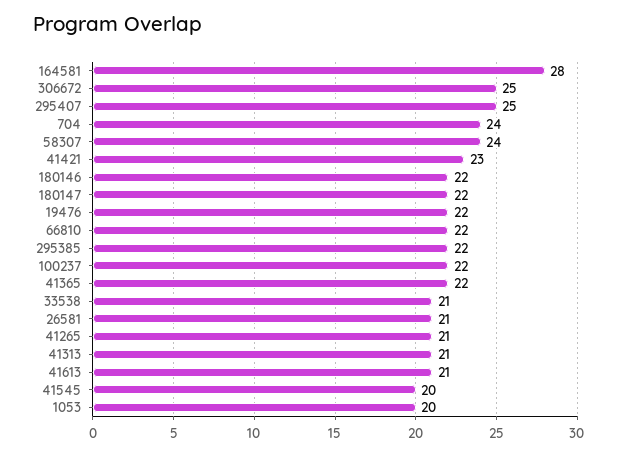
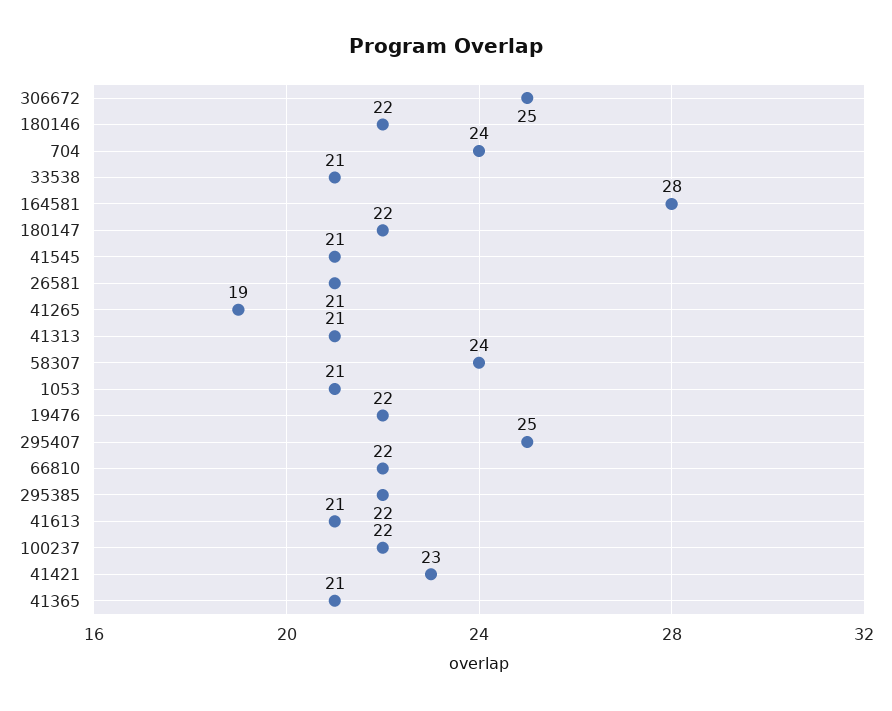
41365: 22 -> 21
41265: 21 -> 19
41545: 20 -> 21
1053: 20 -> 21

